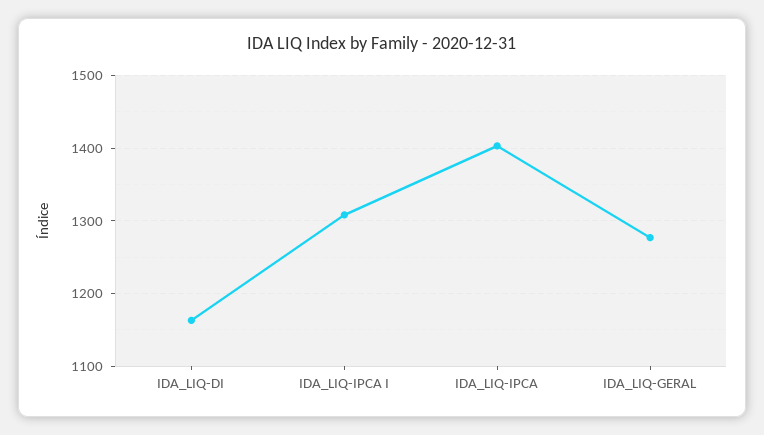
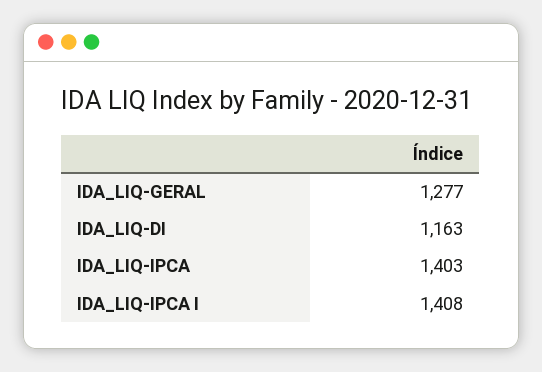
IDA_LIQ-IPCA I: 1310 -> 1408

